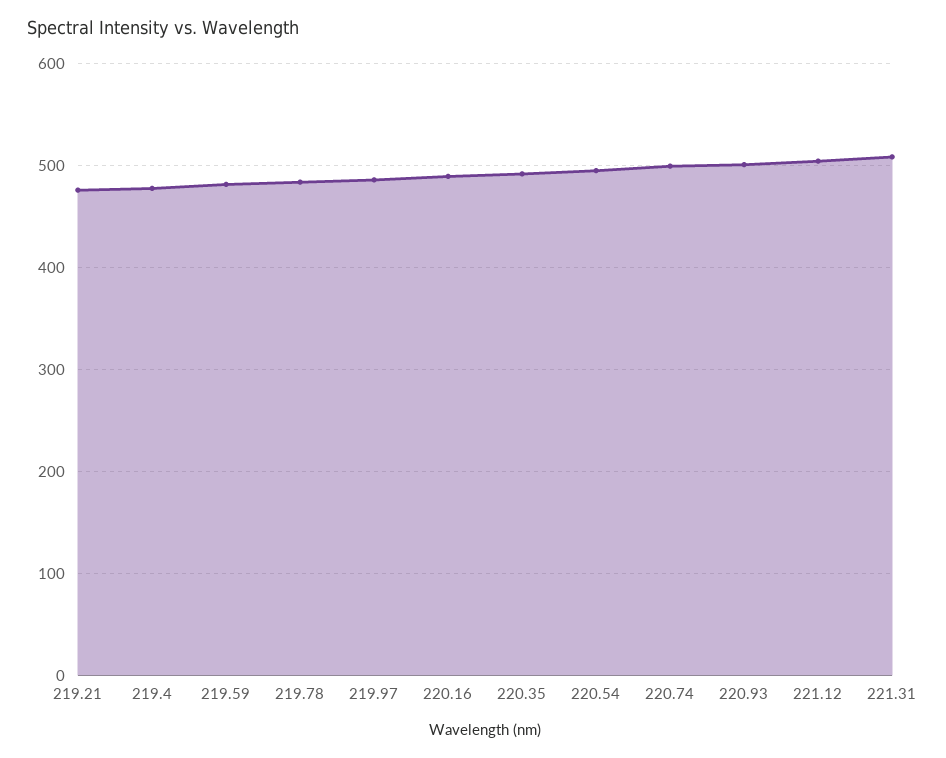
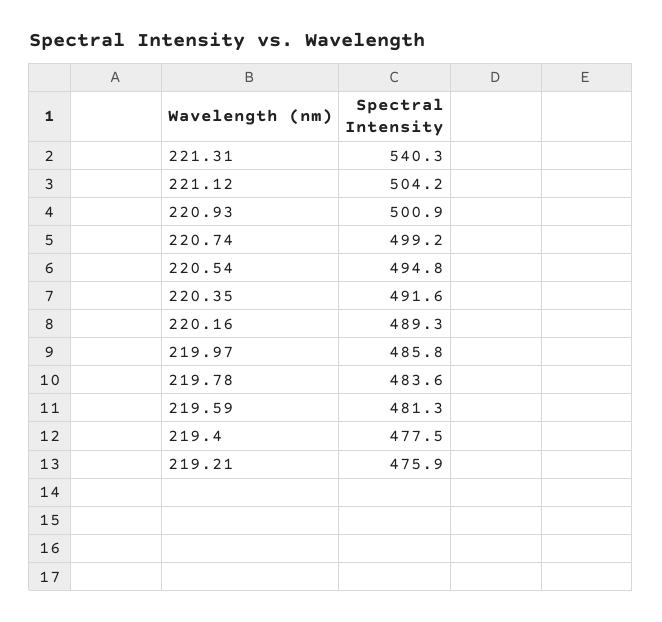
221.31: 510 -> 540.3

